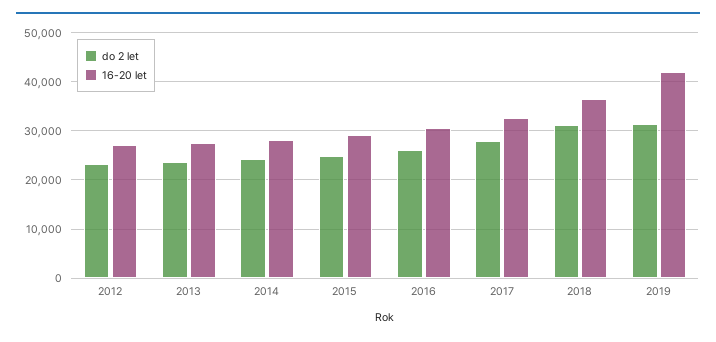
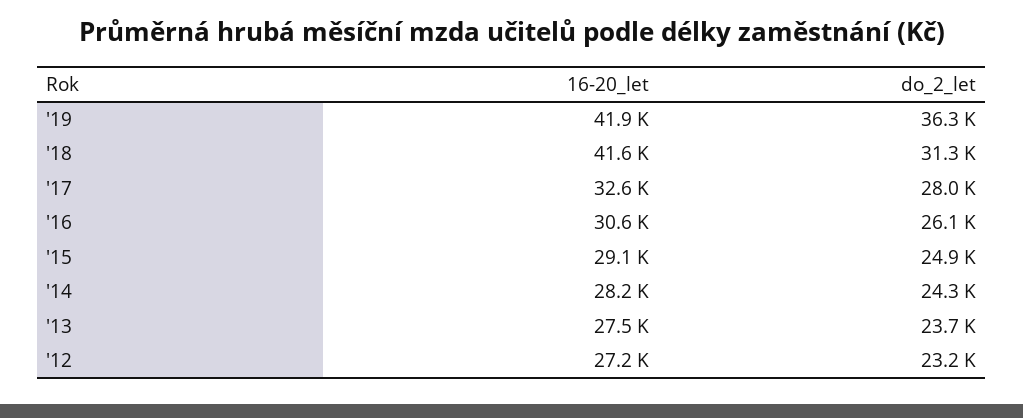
16-20 let, 2018: 36000 -> 41600
do 2 let, 2019: 32000 -> 36300

